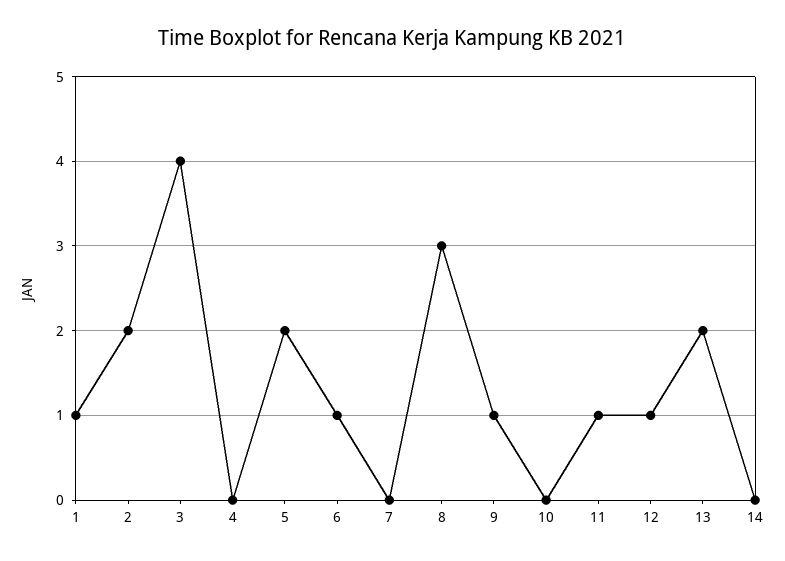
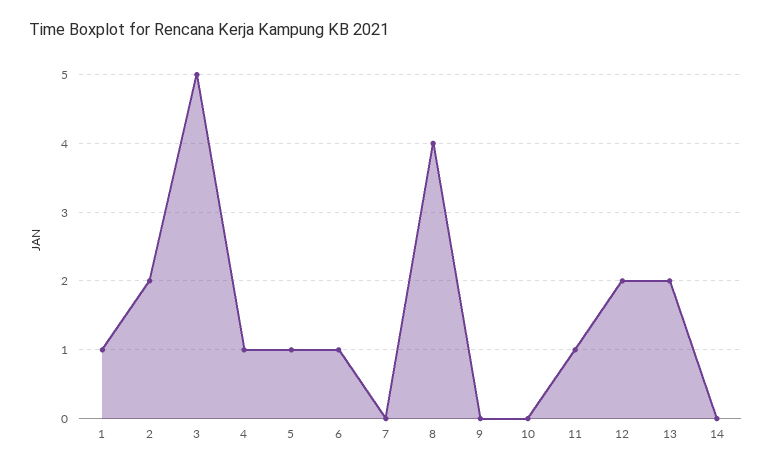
3: 4 -> 5
4: 0 -> 1
5: 2 -> 1
8: 3 -> 4
9: 1 -> 0
12: 1 -> 2

